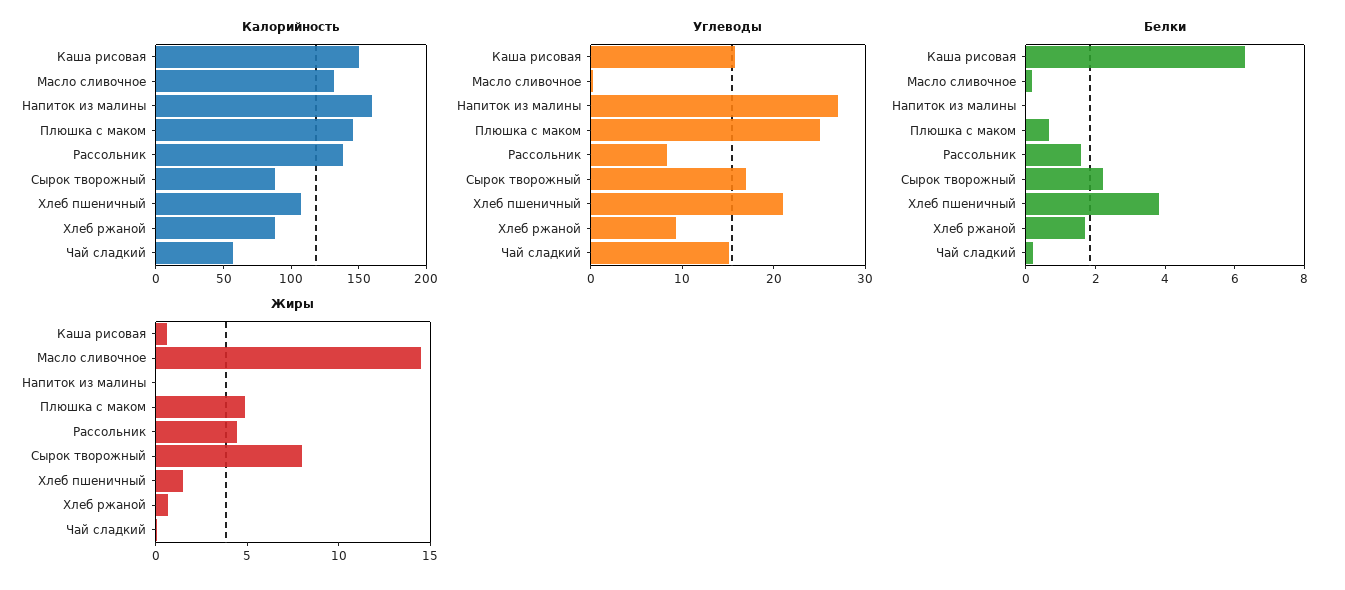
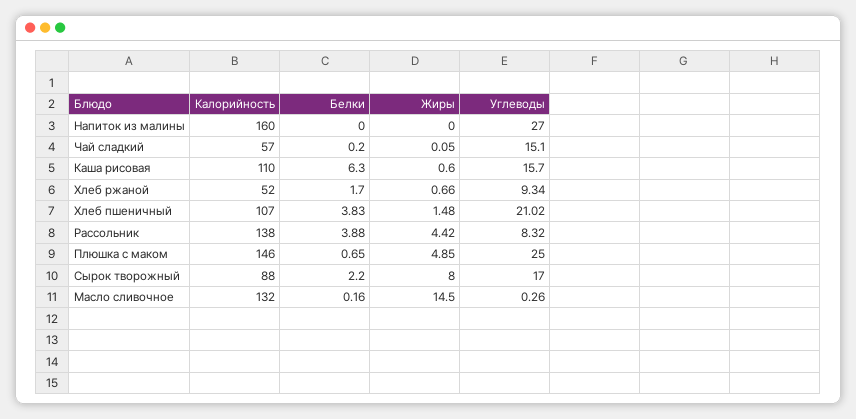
Калорийность, Каша рисовая: 150 -> 110
Калорийность, Хлеб ржаной: 90 -> 52
Белки, Рассольник: 1.5 -> 3.88

